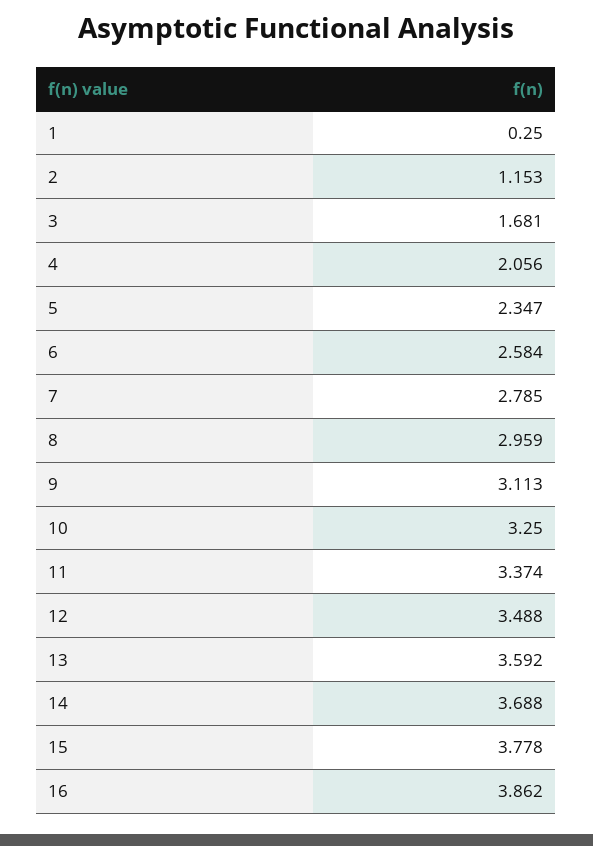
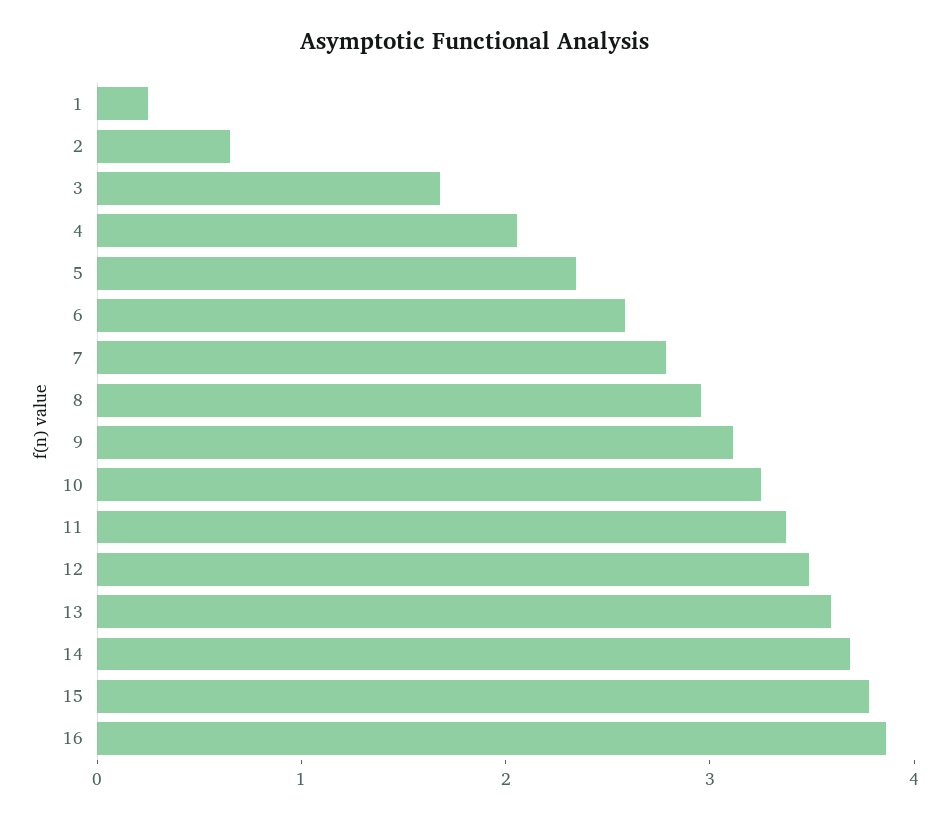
2: 1.153 -> 0.6

